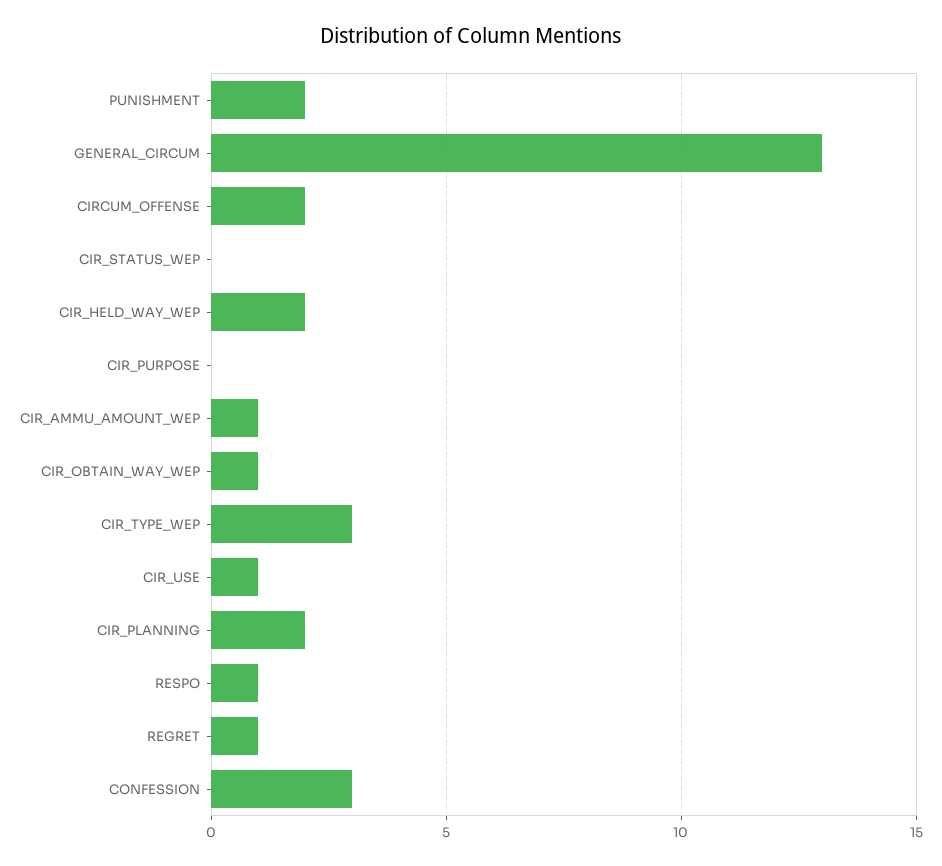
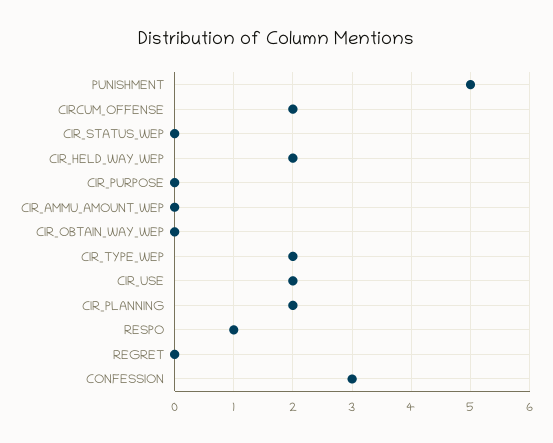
PUNISHMENT: 2 -> 5
GENERAL_CIRCUM: 13 -> none
CIR_AMMU_AMOUNT_WEP: 1 -> 0
CIR_OBTAIN_WAY_WEP: 1 -> 0
CIR_TYPE_WEP: 3 -> 2
CIR_USE: 1 -> 2
REGRET: 1 -> 0

